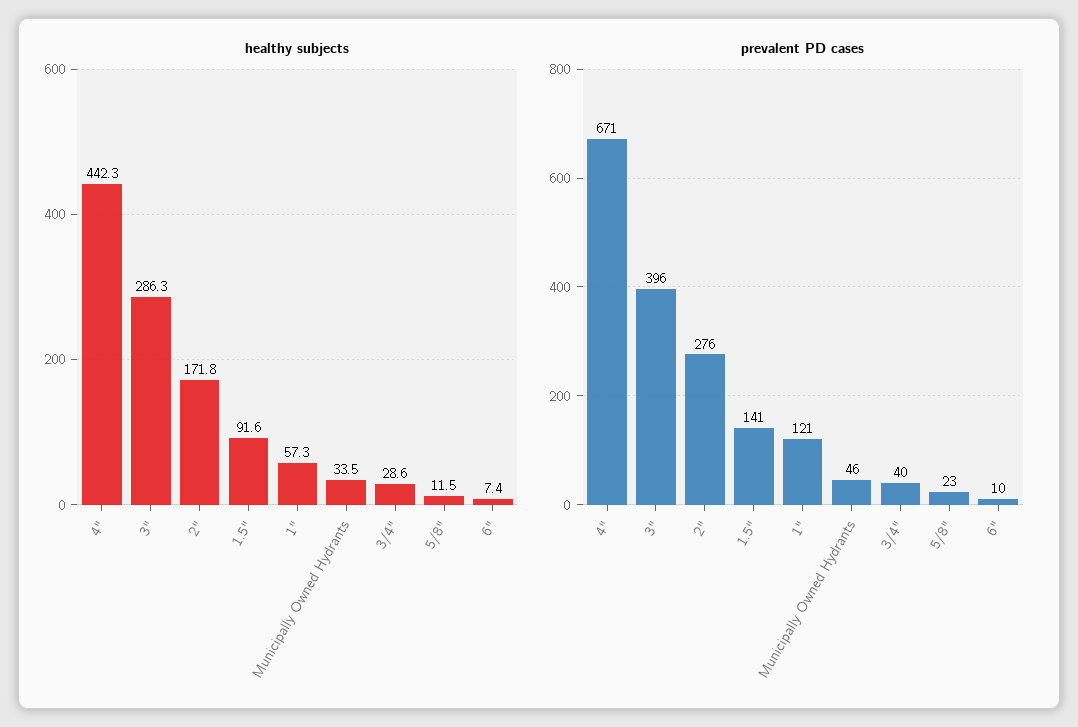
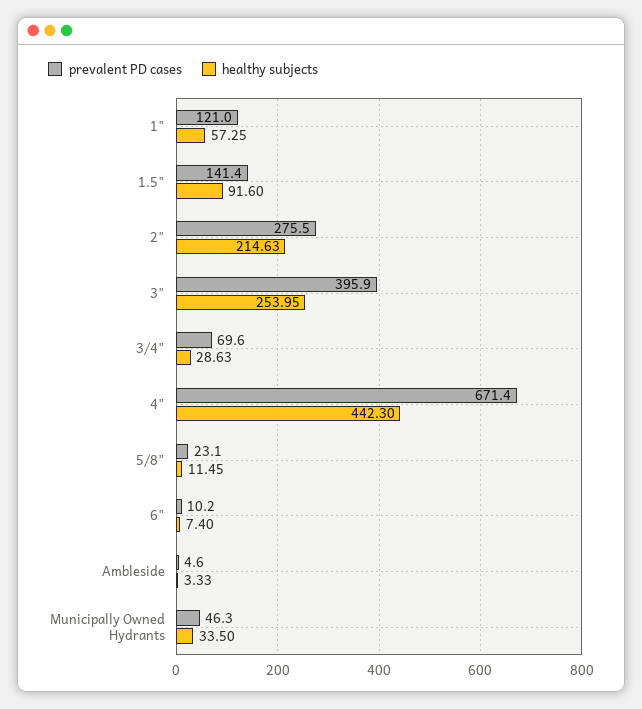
healthy subjects, 3": 286.3 -> 253.95
healthy subjects, 2": 171.8 -> 214.63
prevalent PD cases, 3/4": 40 -> 69.6
prevalent PD cases, Ambleside: none -> 4.6
healthy subjects, Ambleside: none -> 3.33

